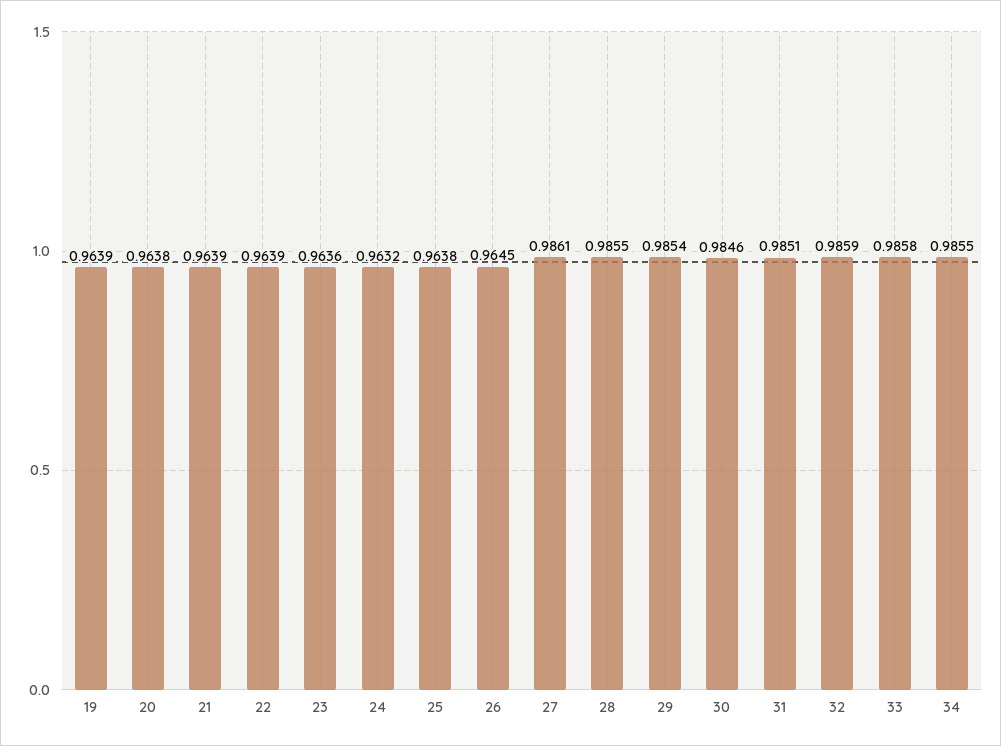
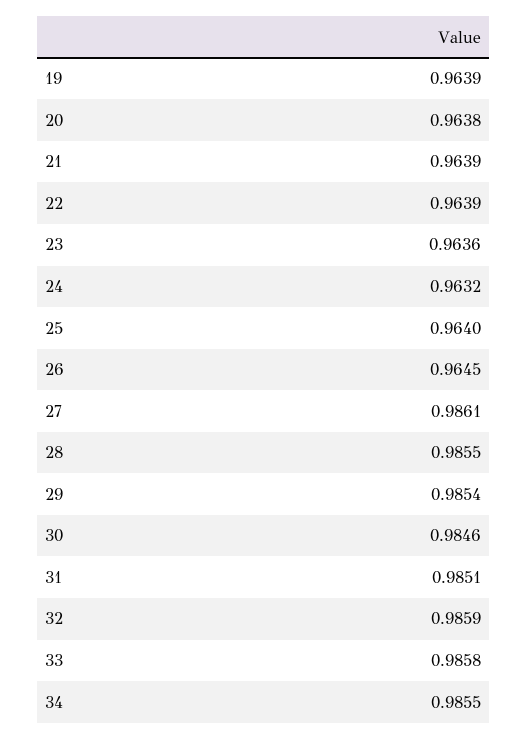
25: 0.9638 -> 0.964

